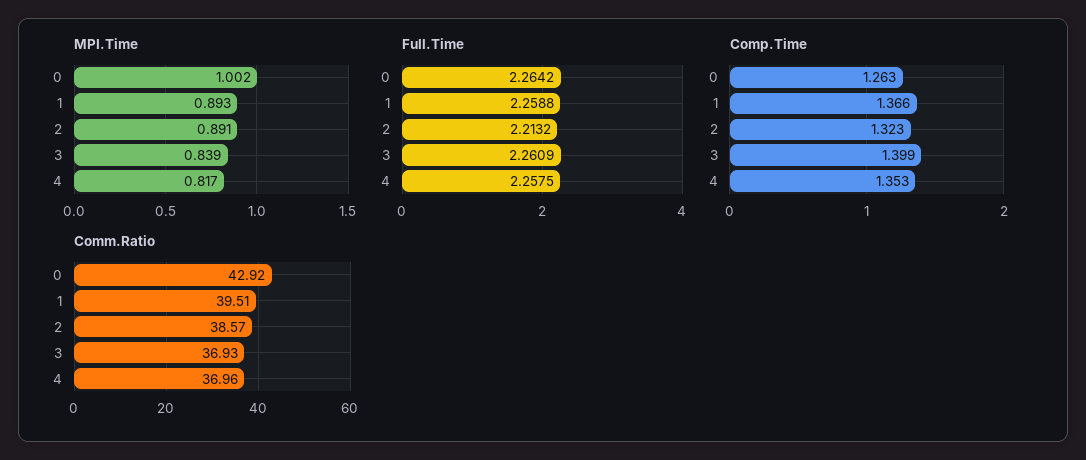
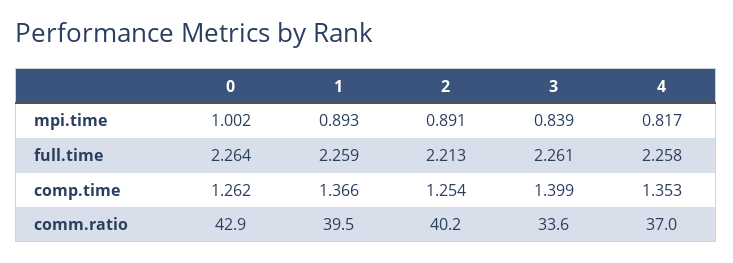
Comp.Time, 0: 1.263 -> 1.262
Comp.Time, 2: 1.323 -> 1.254
Comm.Ratio, 2: 38.57 -> 40.2
Comm.Ratio, 3: 36.93 -> 33.6

